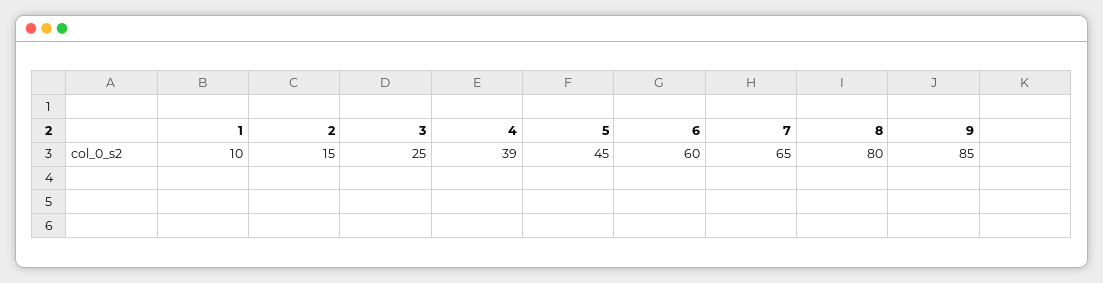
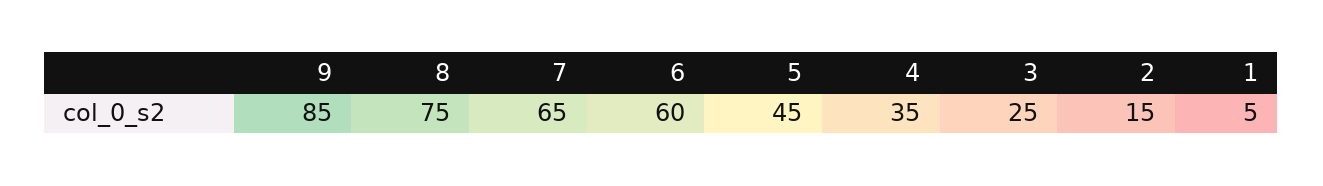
1: 10 -> 5
4: 39 -> 35
8: 80 -> 75

